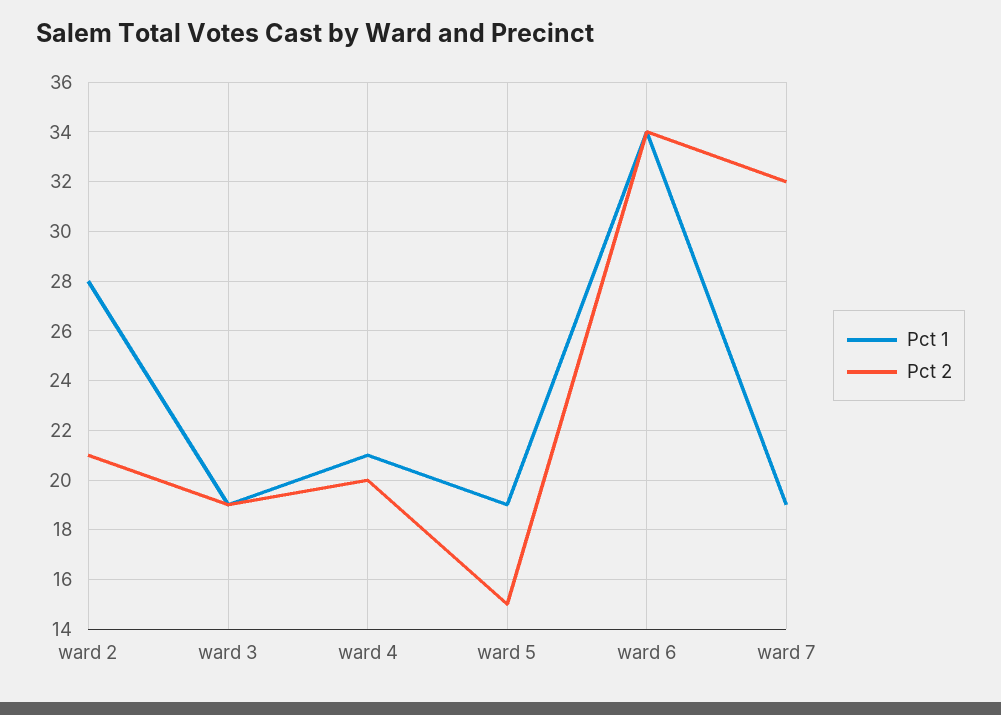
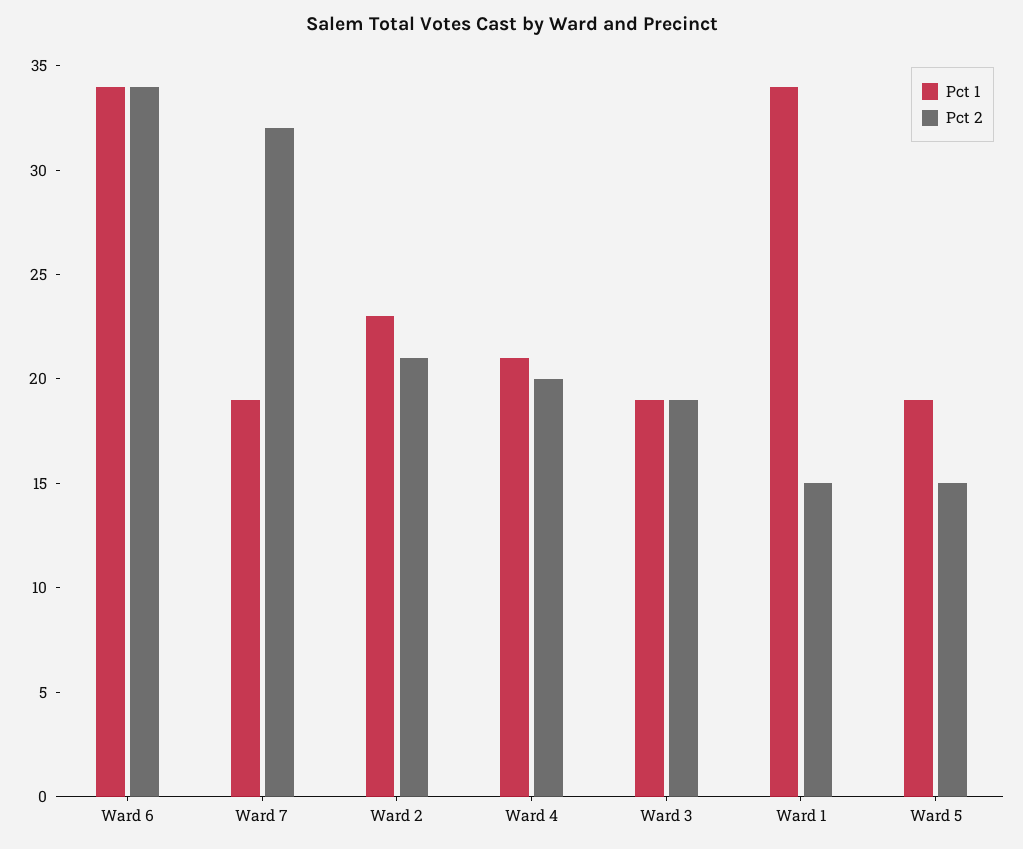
Pct 1, ward 2: 28 -> 23
Pct 1, Ward 1: none -> 34
Pct 2, Ward 1: none -> 15

